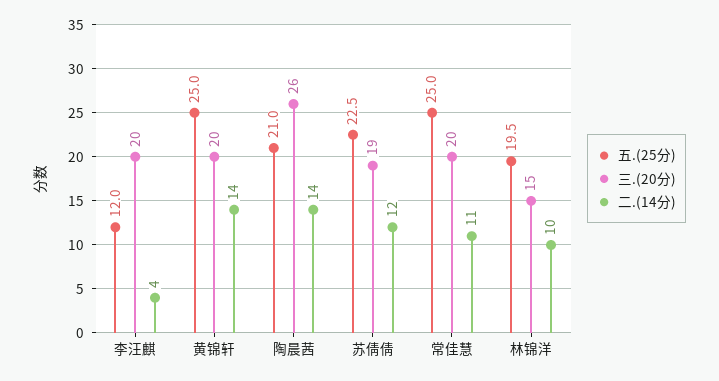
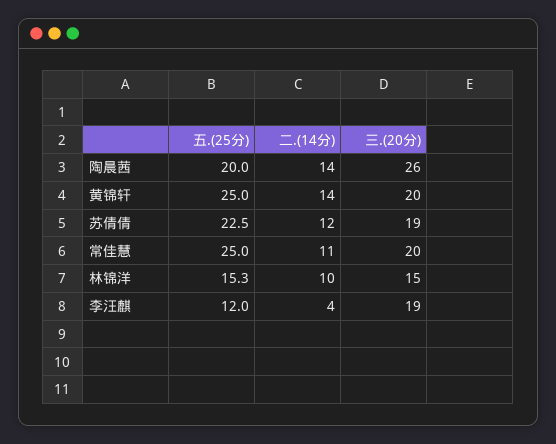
三.(20分), 李汪麒: 20 -> 19
五.(25分), 陶晨茜: 21 -> 20
五.(25分), 林锦洋: 19.5 -> 15.3

